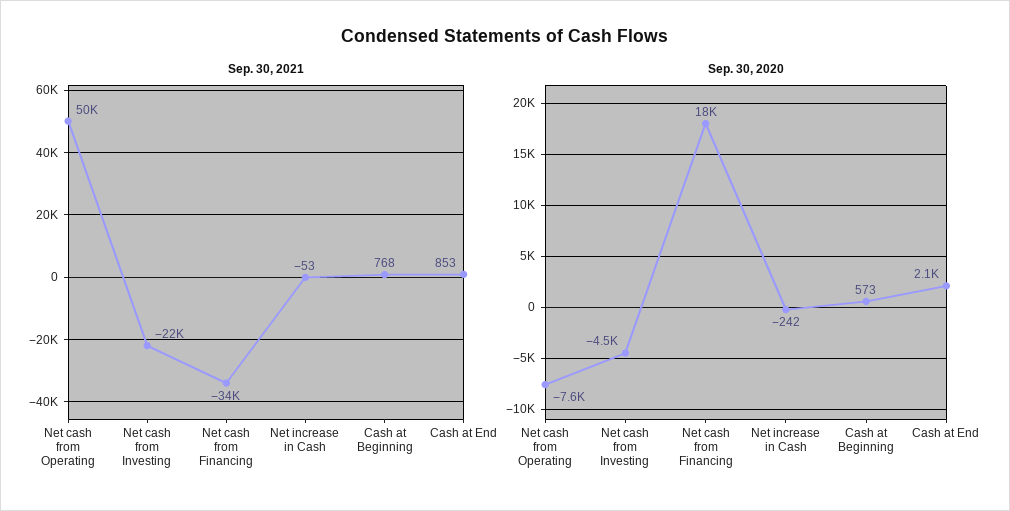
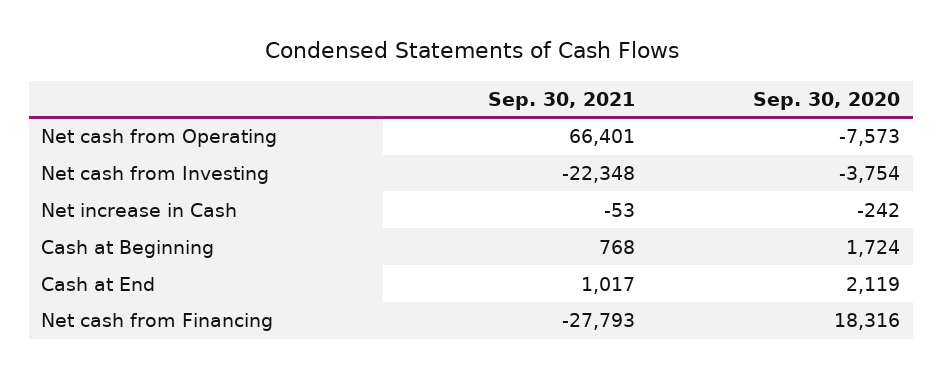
Sep. 30, 2021, Net cash from Operating: 50000 -> 66401
Sep. 30, 2021, Net cash from Financing: -34000 -> -27793
Sep. 30, 2021, Cash at End: 853 -> 1017
Sep. 30, 2020, Net cash from Investing: -4500 -> -3754
Sep. 30, 2020, Cash at Beginning: 573 -> 1724

